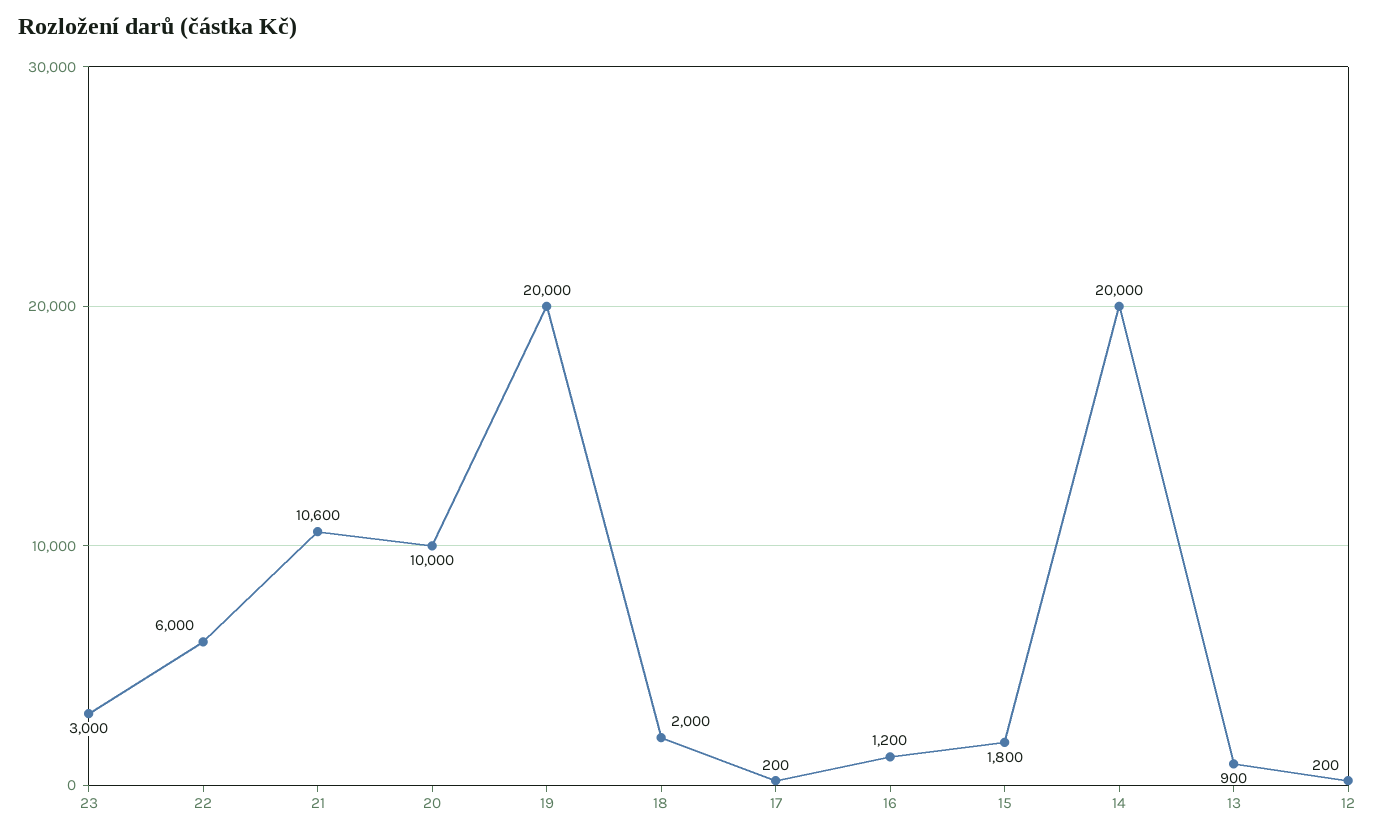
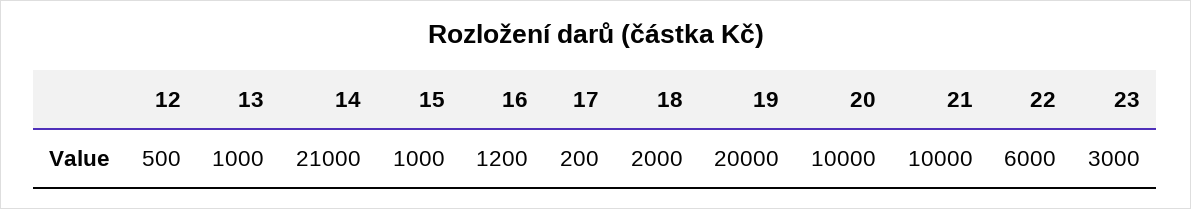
21: 10600 -> 10000
15: 1800 -> 1000
14: 20000 -> 21000
13: 900 -> 1000
12: 200 -> 500

